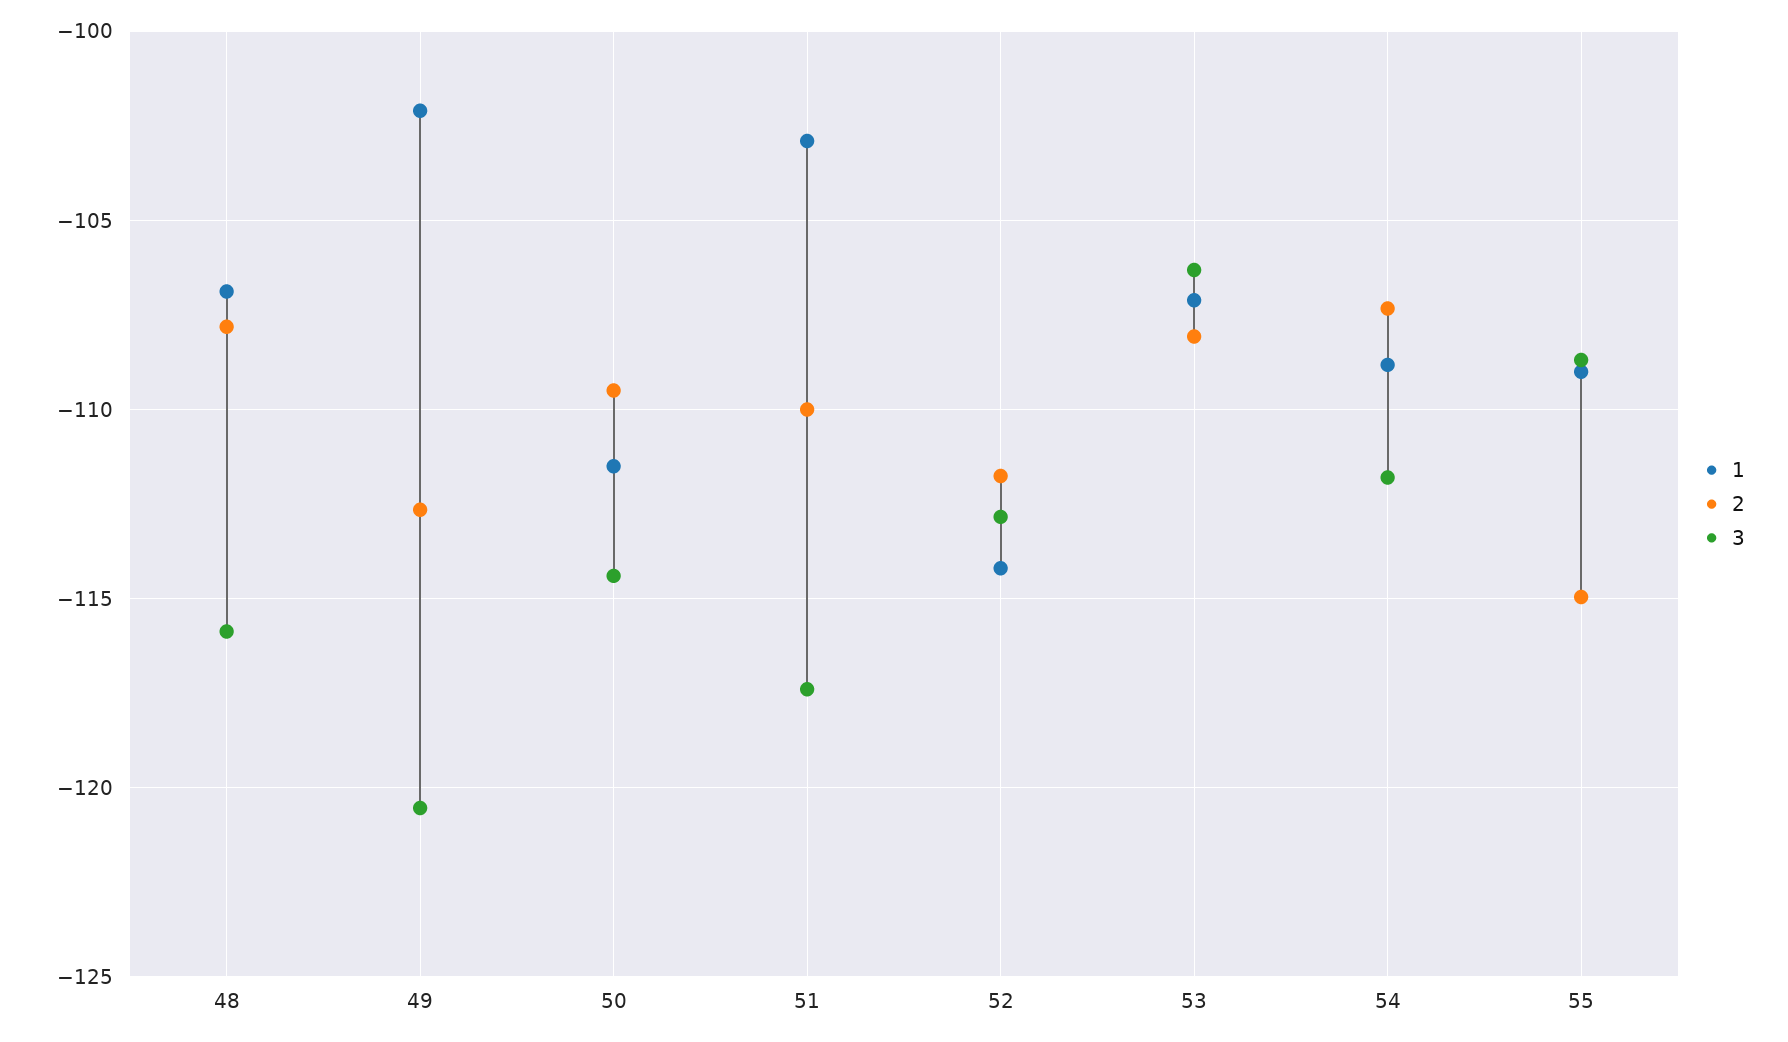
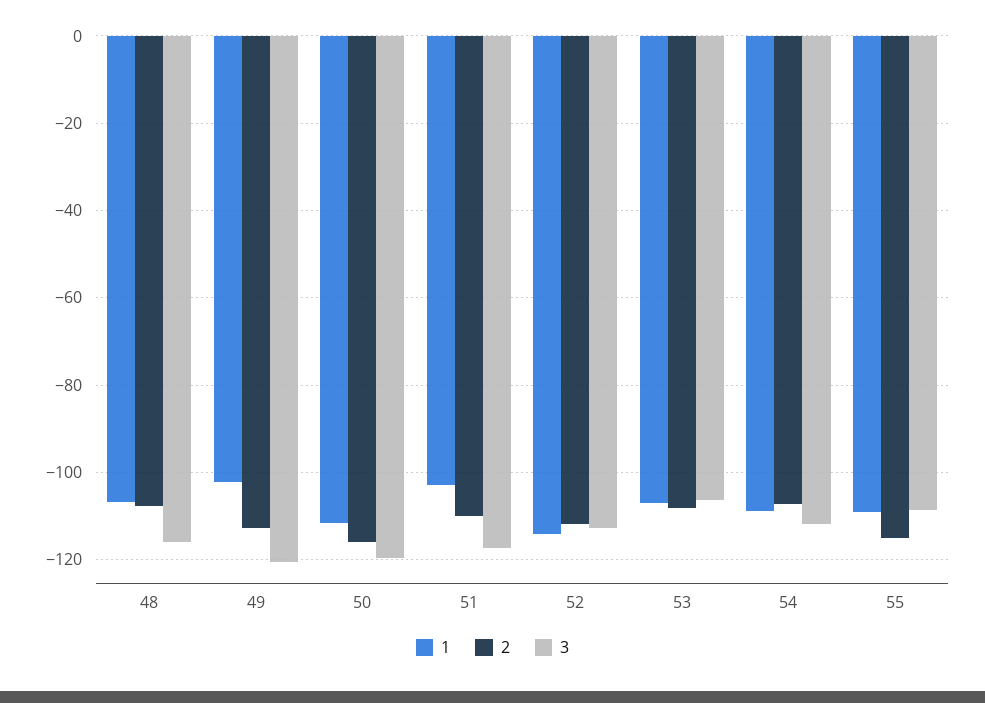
2, 50: -109.5 -> -116
3, 50: -114.5 -> -120

